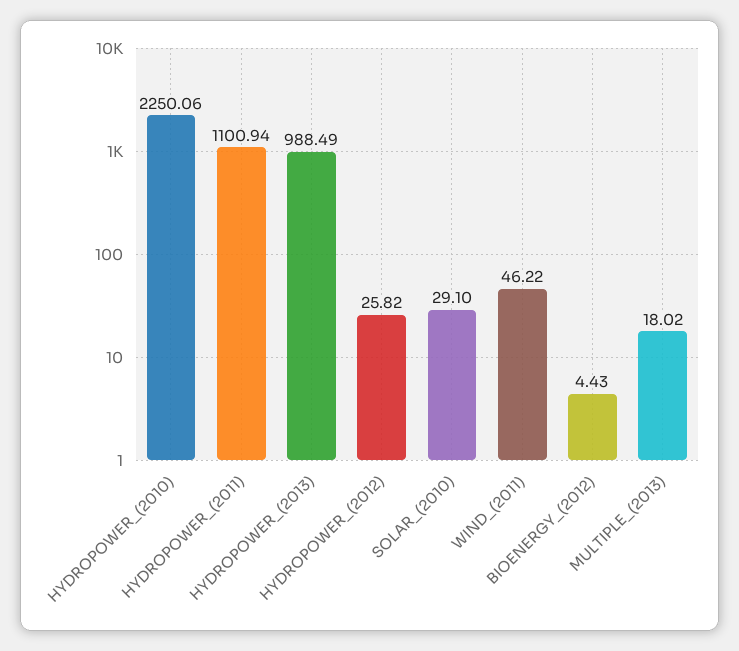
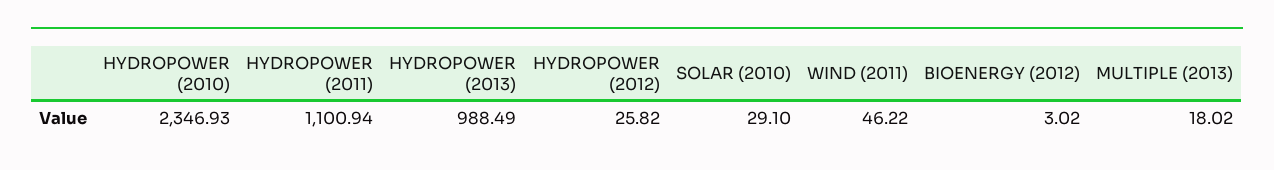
HYDROPOWER_(2010): 2250.06 -> 2346.93
BIOENERGY_(2012): 4.43 -> 3.02

